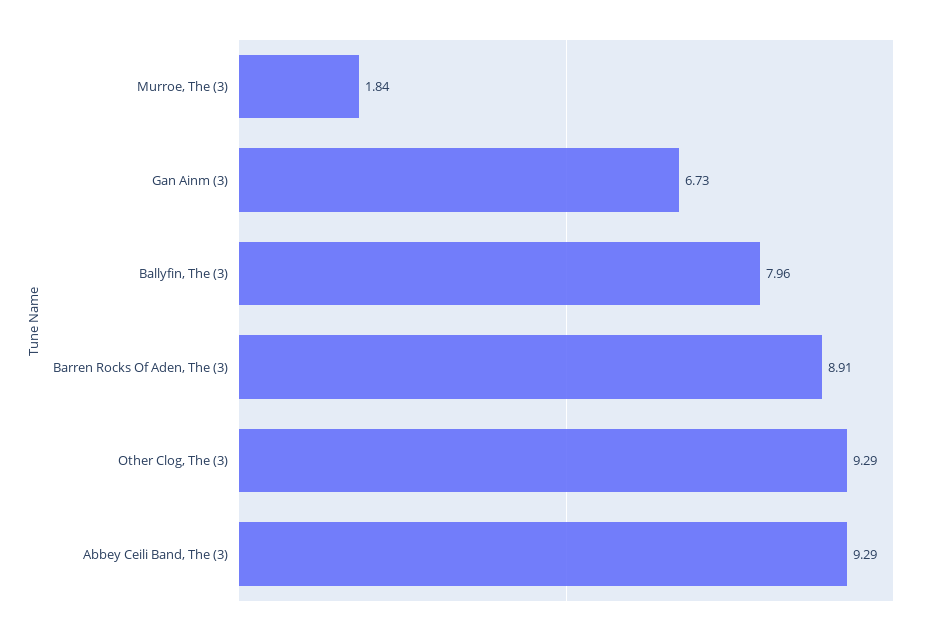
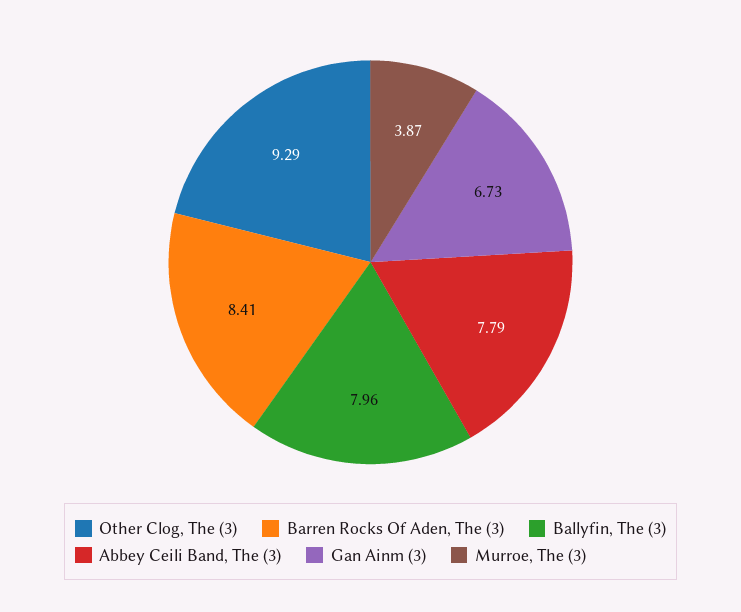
Murroe, The (3): 1.84 -> 3.87
Barren Rocks Of Aden, The (3): 8.91 -> 8.41
Abbey Ceili Band, The (3): 9.29 -> 7.79

